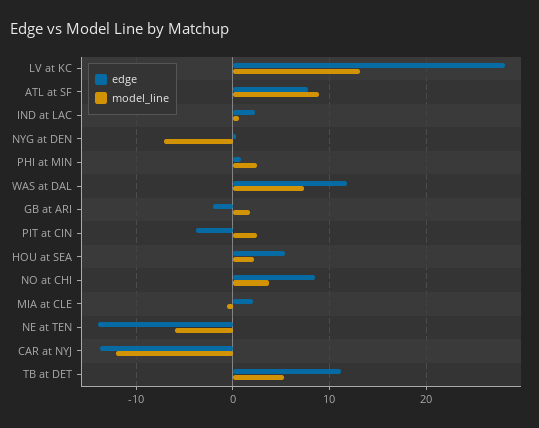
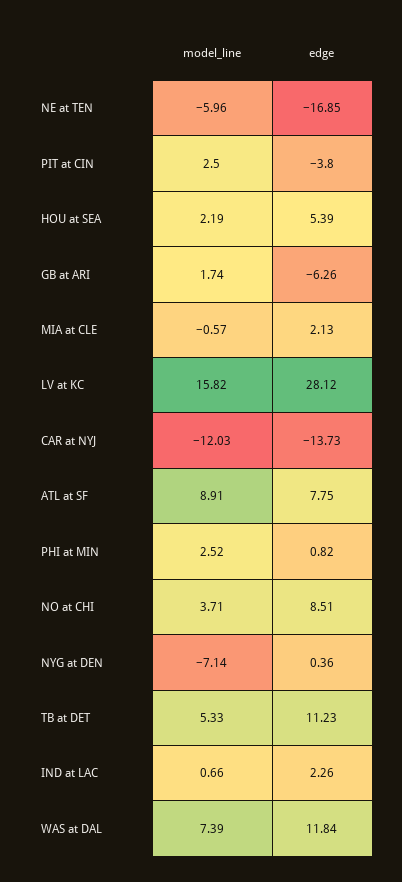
model_line, LV at KC: 13 -> 15.82
edge, GB at ARI: -2 -> -6.26
edge, NE at TEN: -14 -> -16.85

